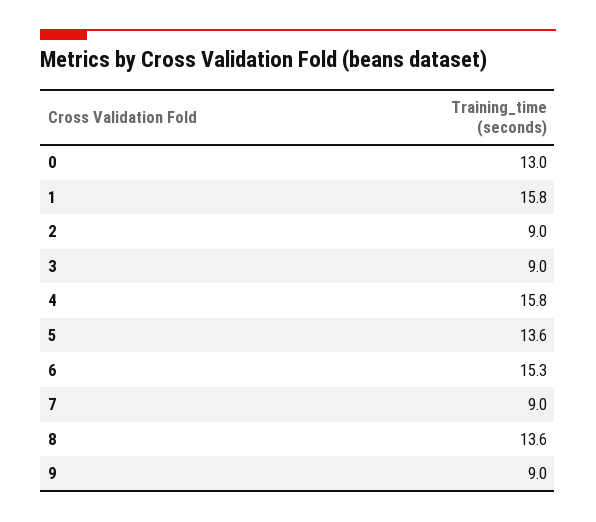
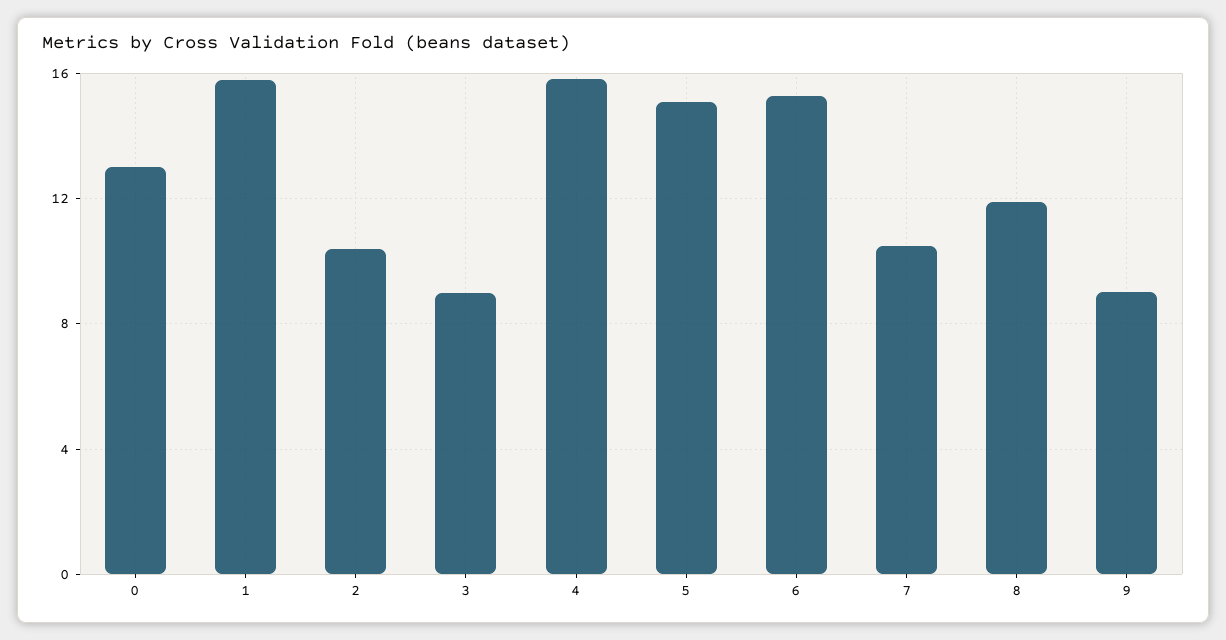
2: 9 -> 10.5
5: 13.6 -> 15
7: 9 -> 10.5
8: 13.6 -> 12

